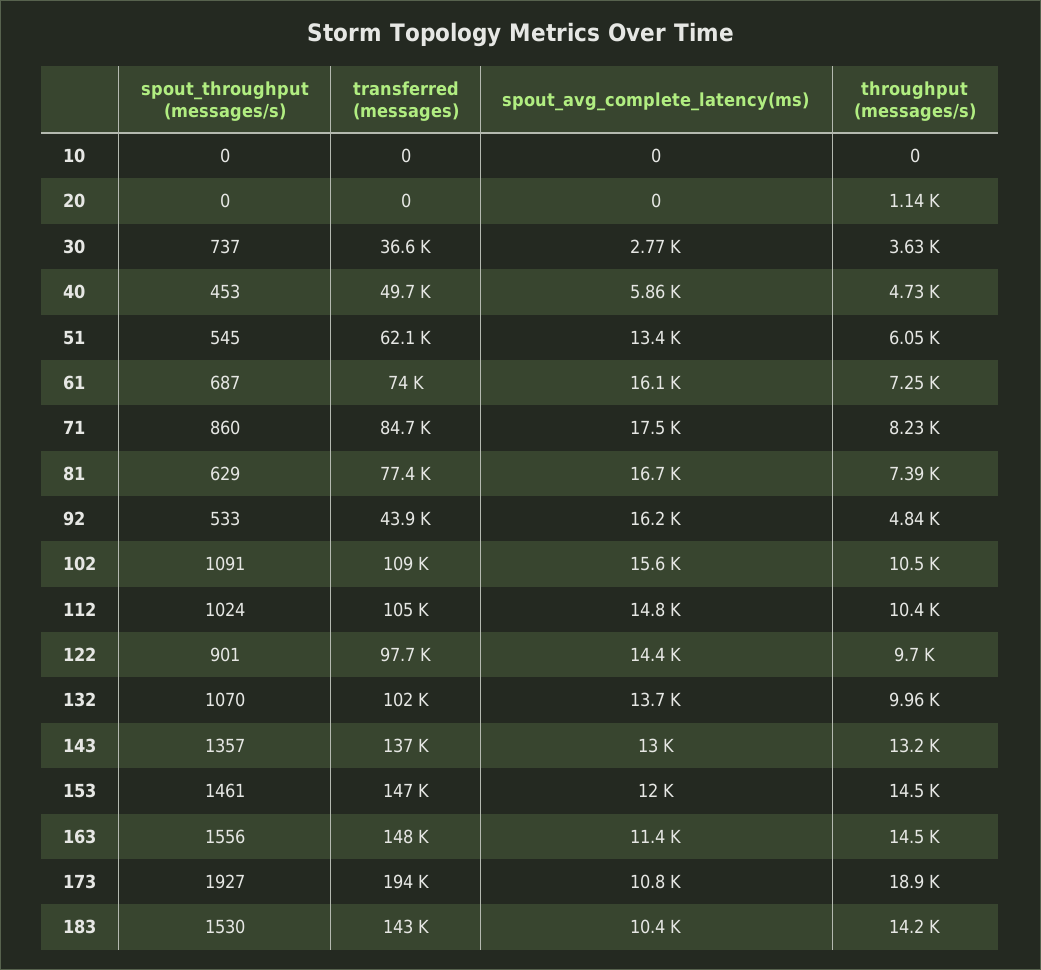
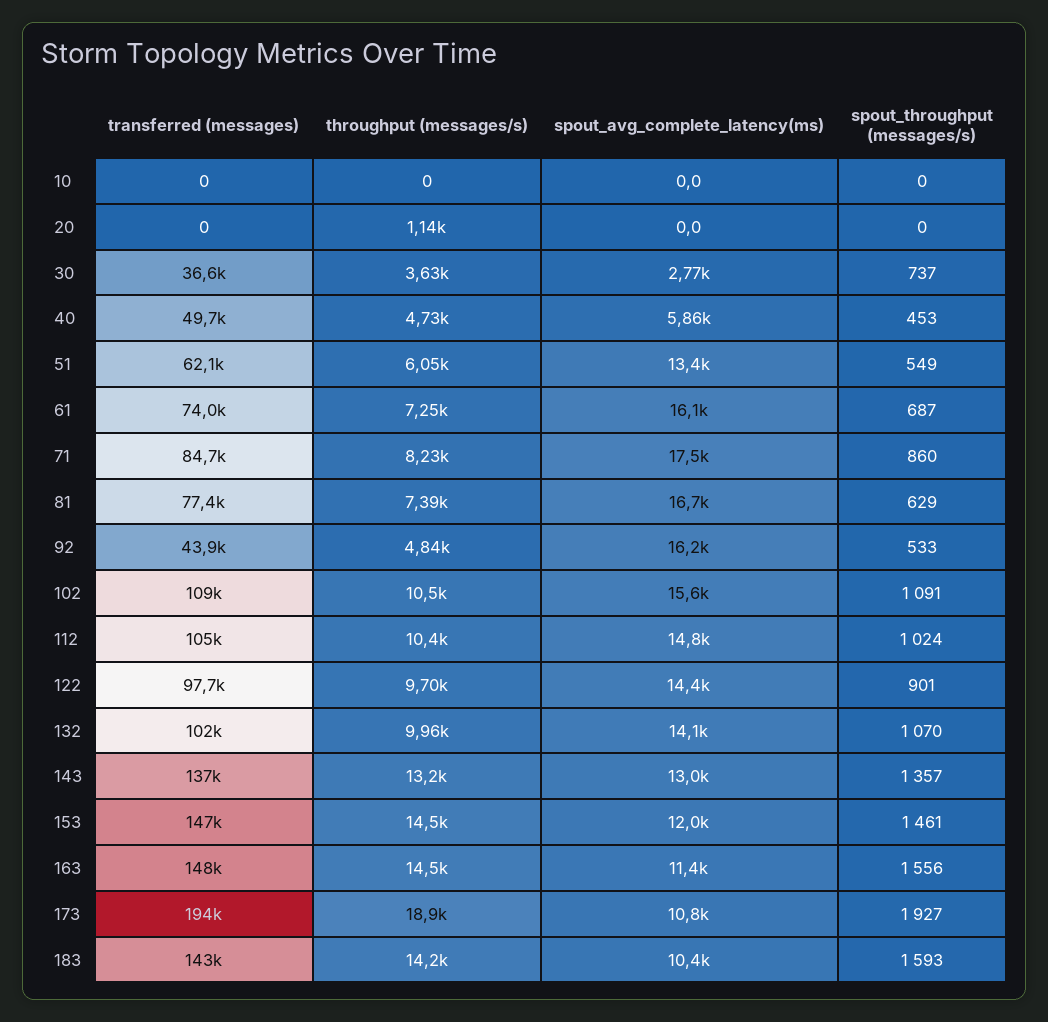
spout_throughput (messages/s), 51: 545 -> 549
spout_avg_complete_latency(ms), 132: 13700 -> 14100
spout_throughput (messages/s), 183: 1530 -> 1593

